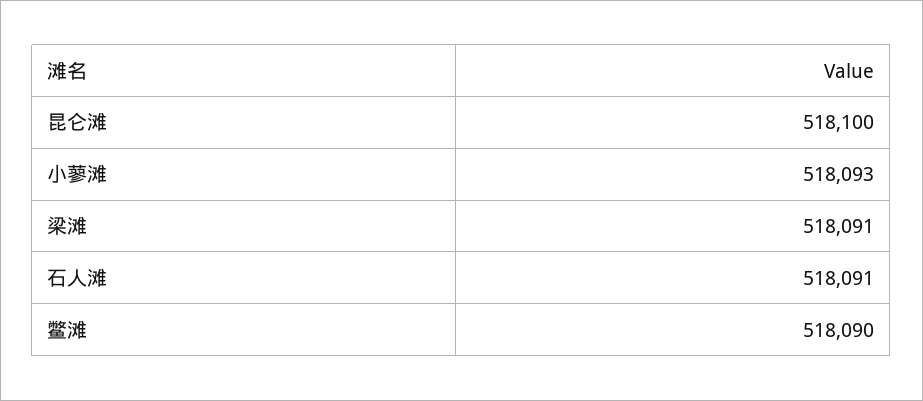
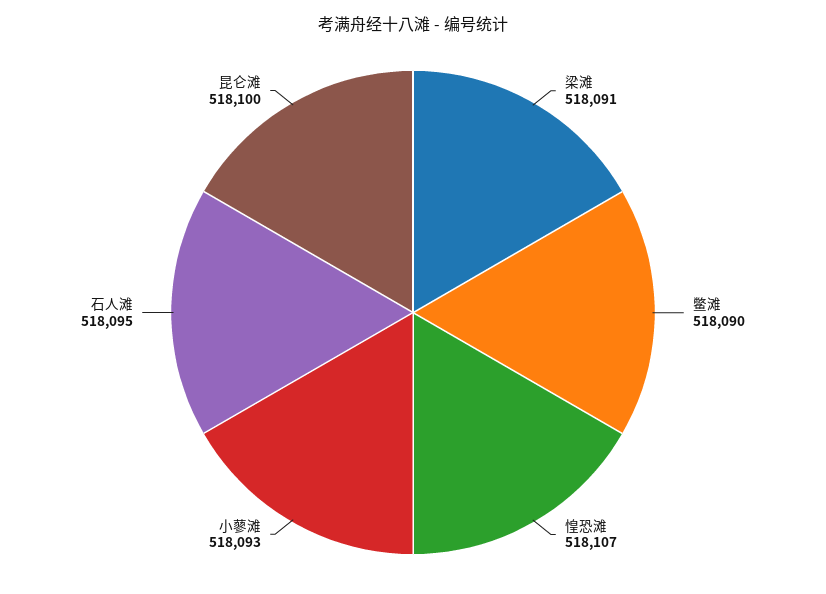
石人滩: 518091 -> 518095
惶恐滩: none -> 518107

